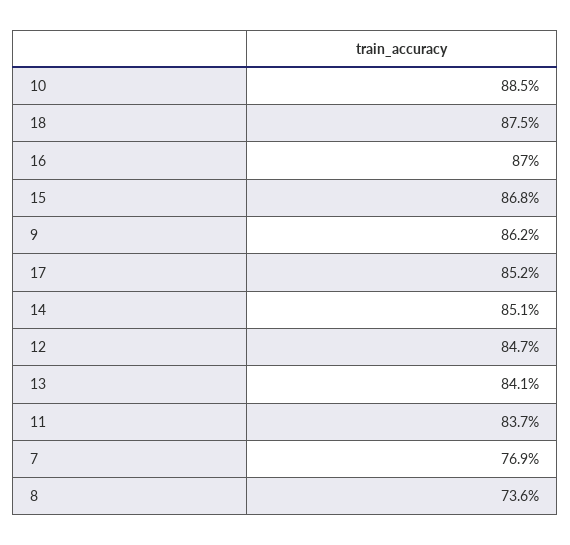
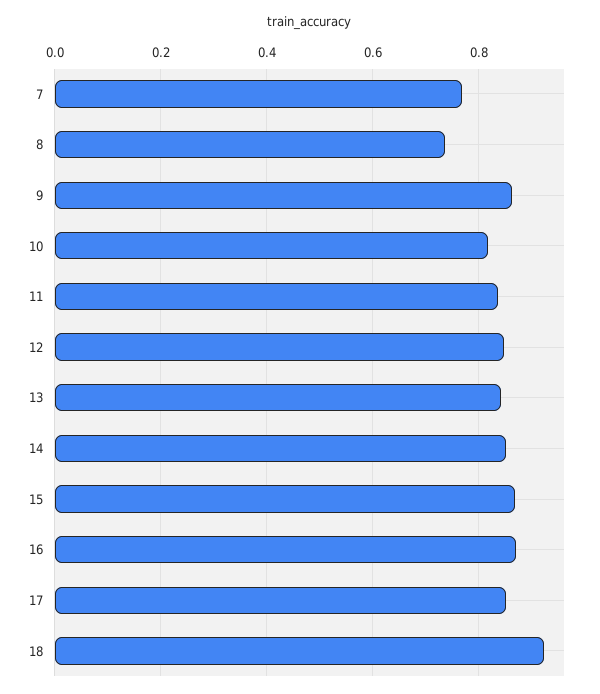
10: 0.885 -> 0.82
18: 0.875 -> 0.92

